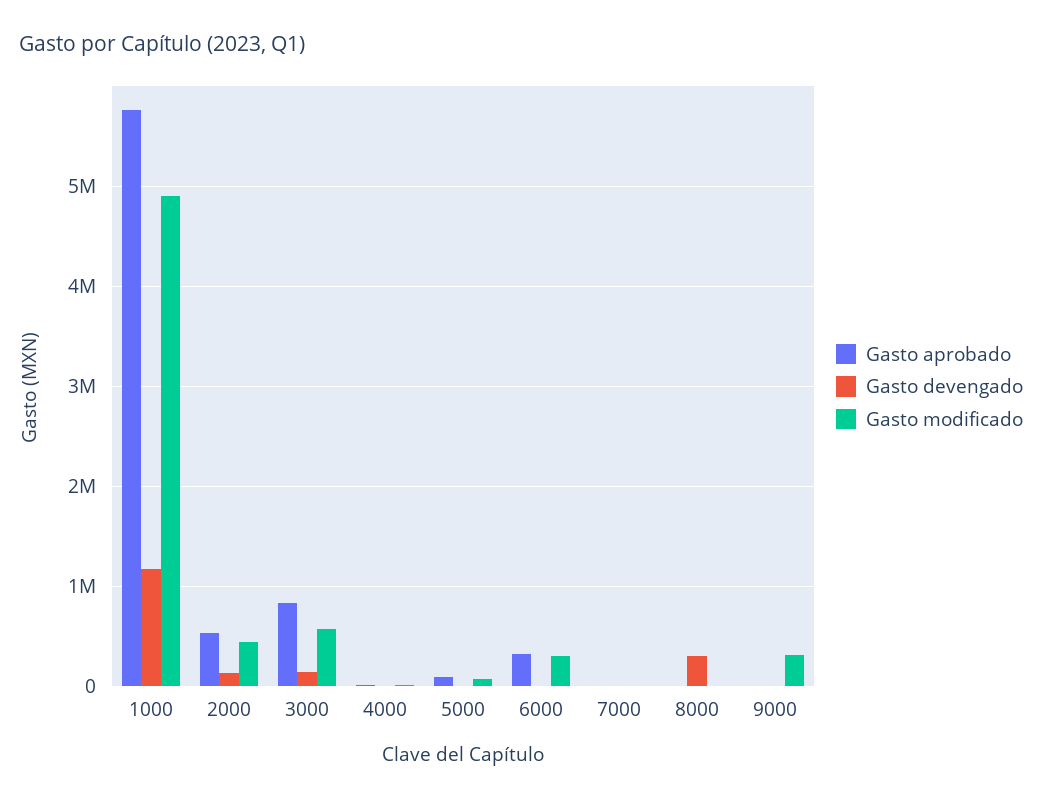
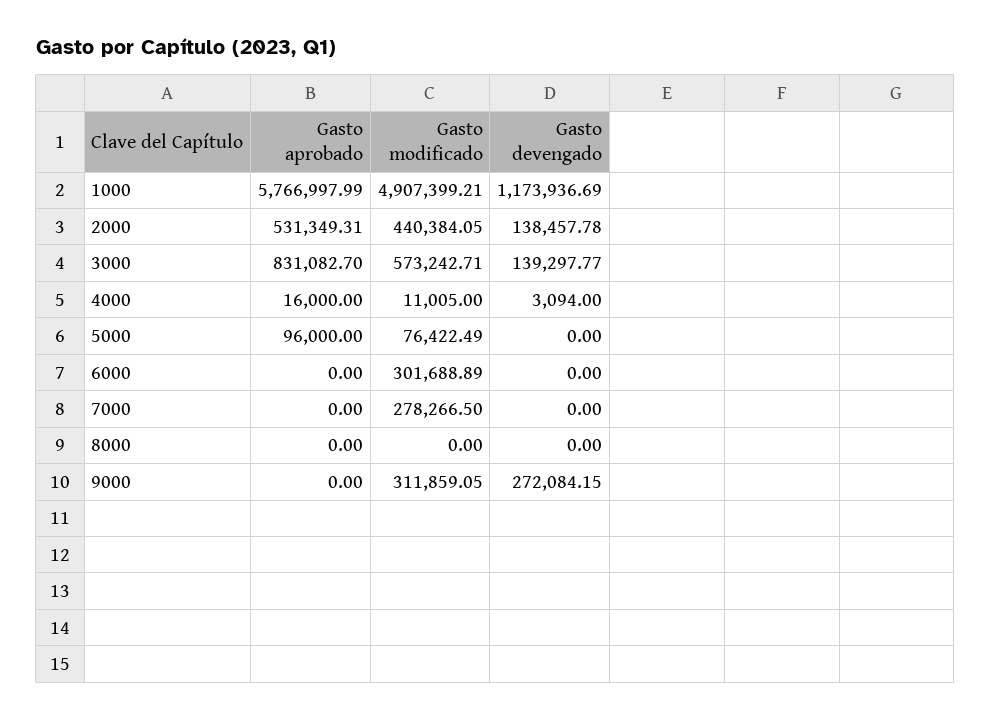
Gasto aprobado, 6000: 300000 -> 0
Gasto modificado, 7000: 0 -> 278266.5
Gasto devengado, 8000: 300000 -> 0
Gasto devengado, 9000: 0 -> 272084.15

